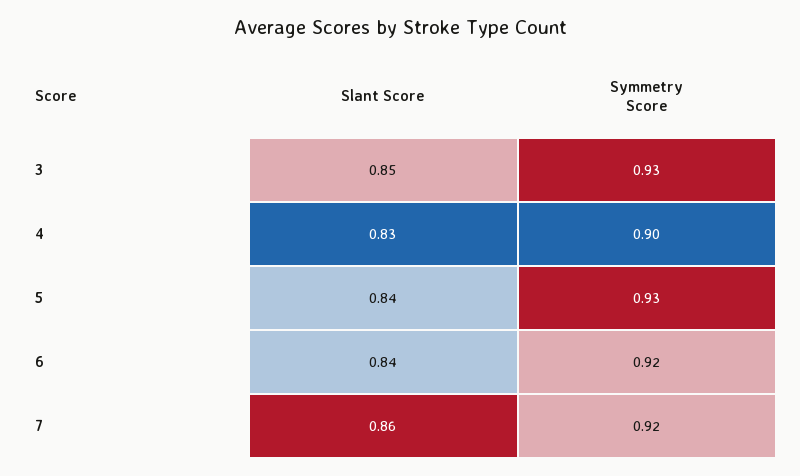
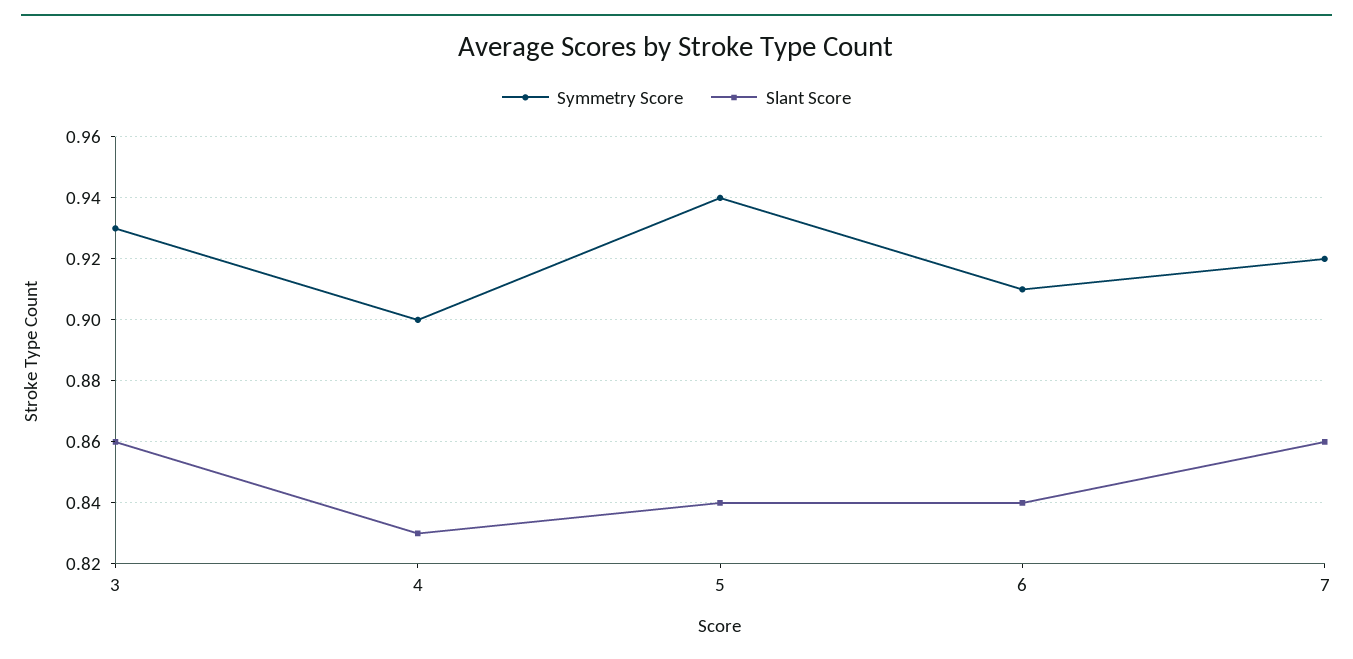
Slant Score, 3: 0.85 -> 0.86
Symmetry Score, 5: 0.93 -> 0.94
Symmetry Score, 6: 0.92 -> 0.91

